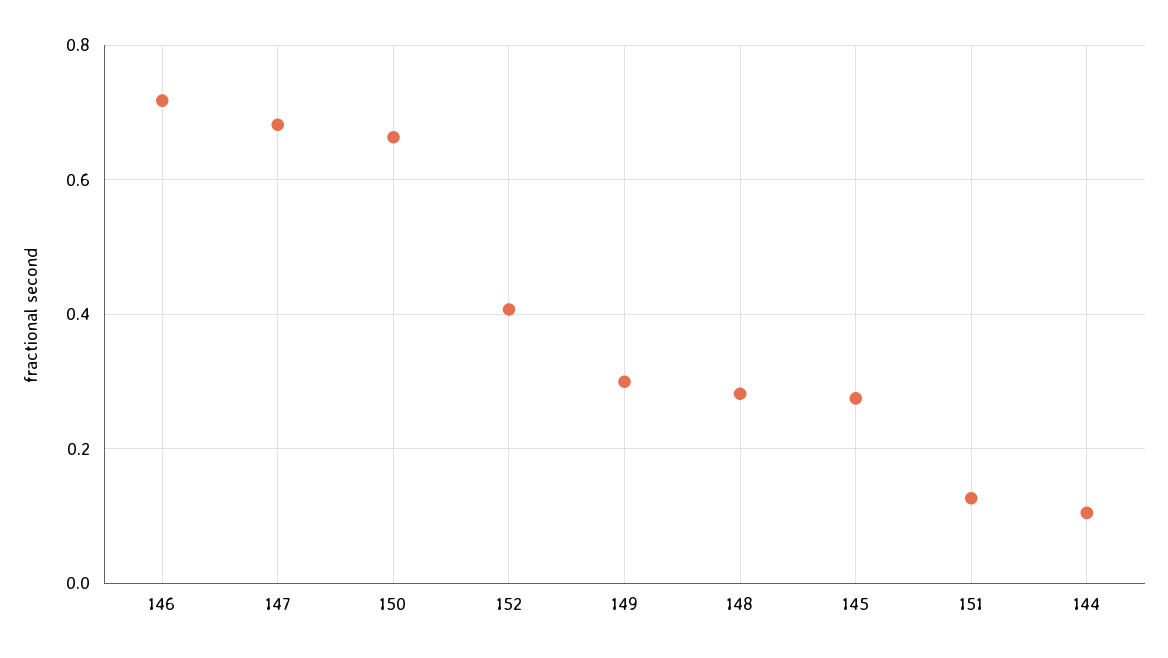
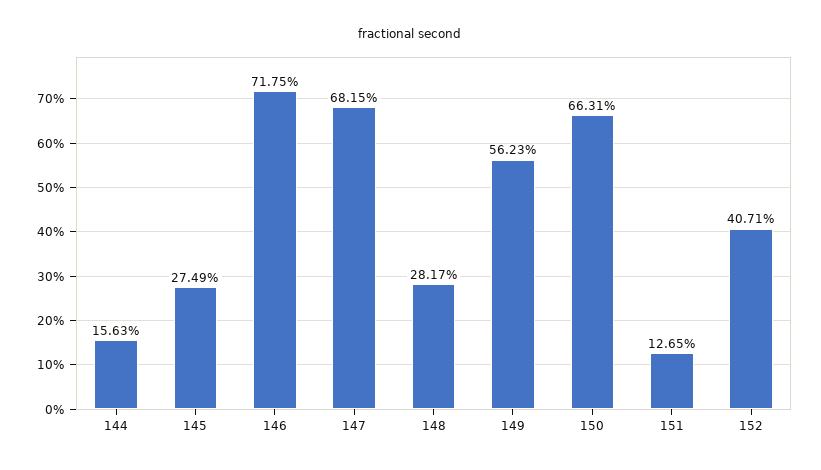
149: 0.3 -> 0.5623
144: 0.1 -> 0.1563

